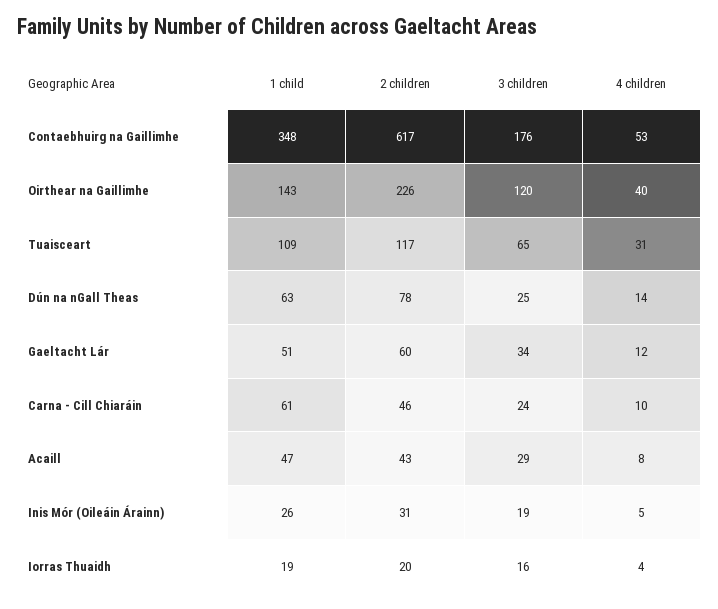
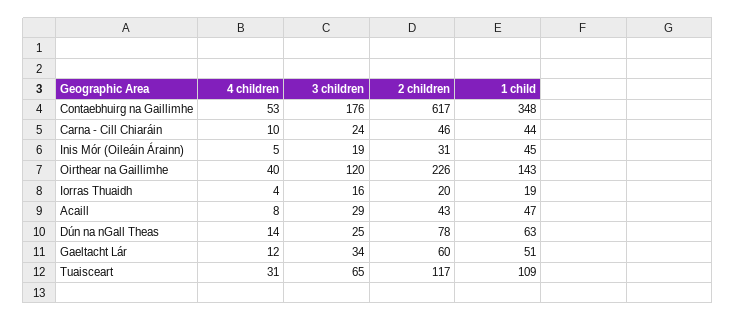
1 child, Carna - Cill Chiaráin: 61 -> 44
1 child, Inis Mór (Oileáin Árainn): 26 -> 45

